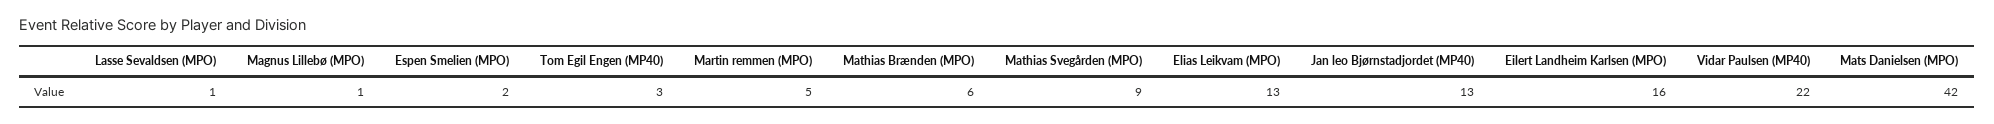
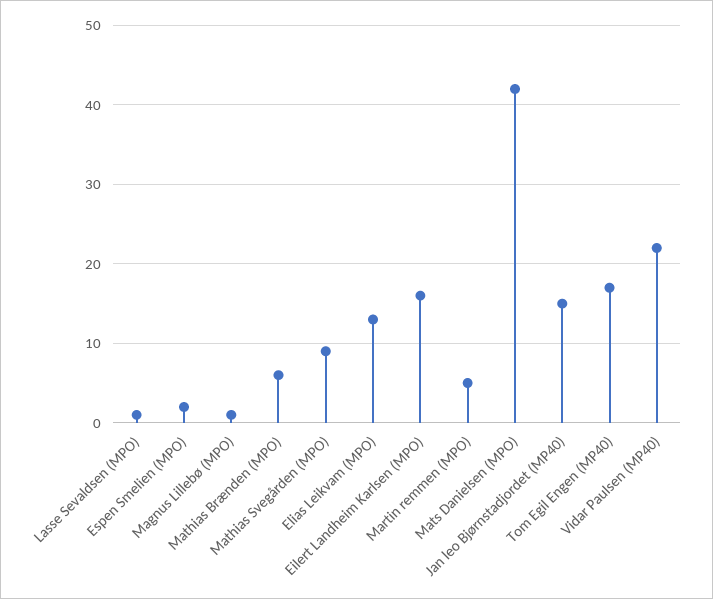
Tom Egil Engen (MP40): 3 -> 17
Jan leo Bjørnstadjordet (MP40): 13 -> 15

